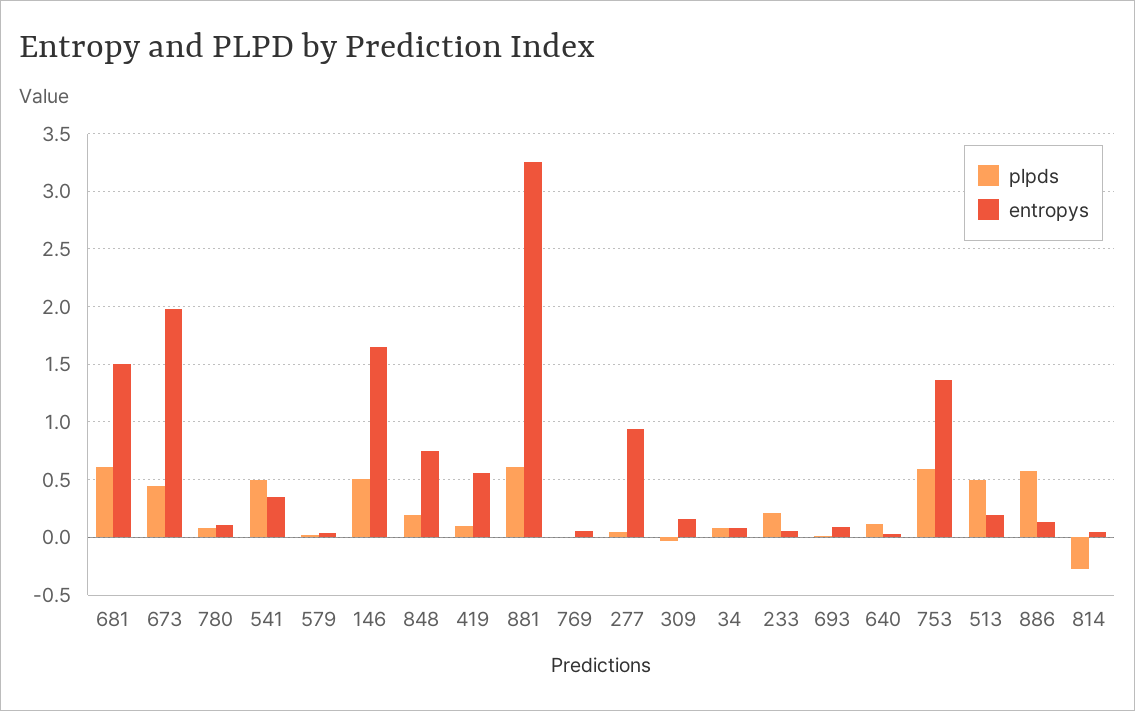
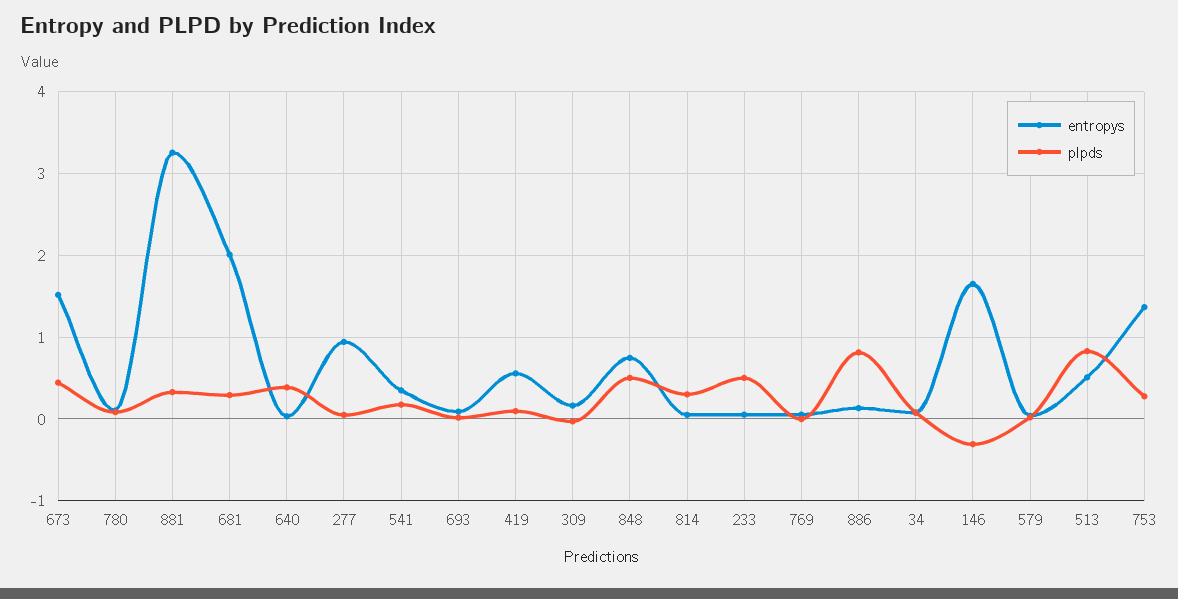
plpds, 681: 0.6 -> 0.3
entropys, 681: 1.5 -> 2
entropys, 673: 2 -> 1.5
plpds, 541: 0.5 -> 0.2
plpds, 146: 0.5 -> -0.3
plpds, 848: 0.2 -> 0.5
plpds, 881: 0.6 -> 0.3
plpds, 233: 0.2 -> 0.5
plpds, 640: 0.1 -> 0.4
plpds, 753: 0.6 -> 0.3
plpds, 513: 0.5 -> 0.8
entropys, 513: 0.2 -> 0.5
plpds, 886: 0.6 -> 0.8
plpds, 814: -0.3 -> 0.3

